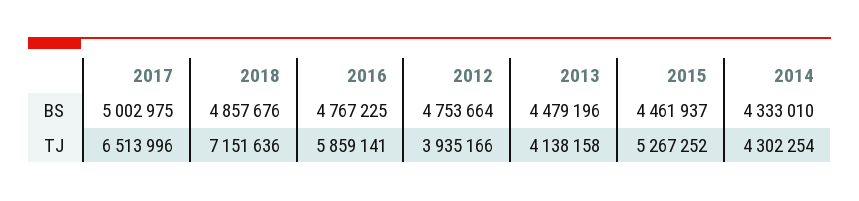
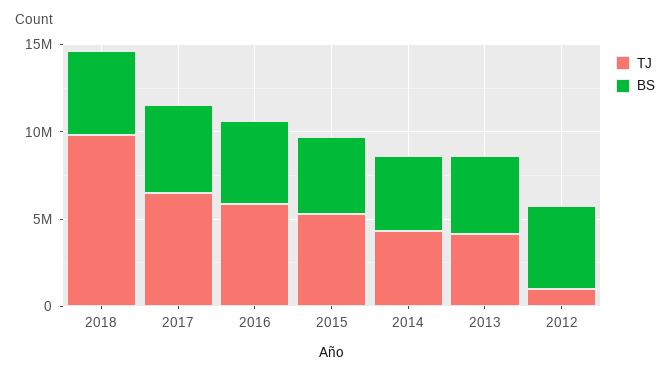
TJ, 2018: 7151636 -> 10000000
TJ, 2012: 3935166 -> 1000000

